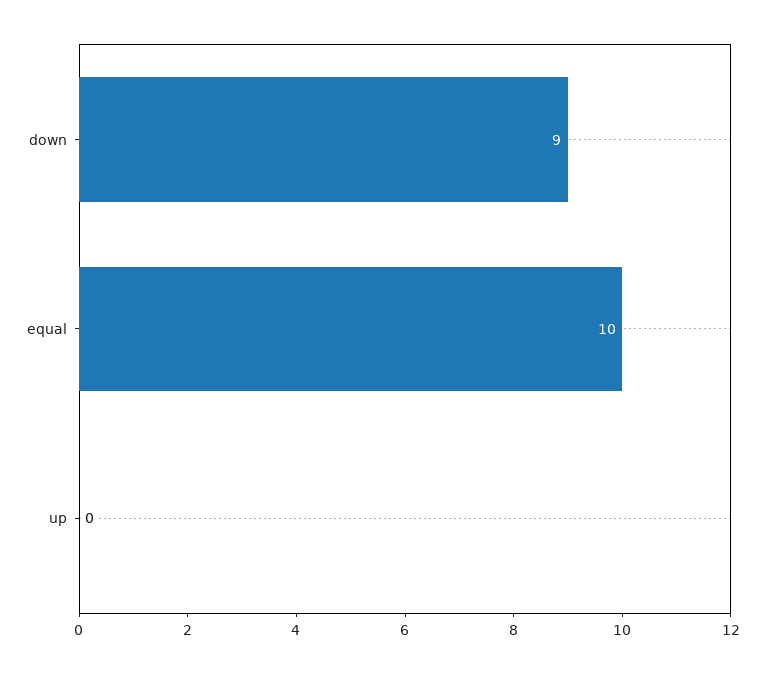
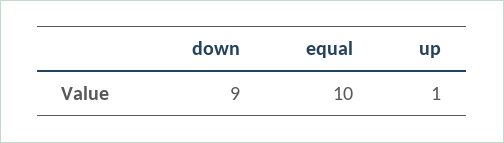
up: 0 -> 1

